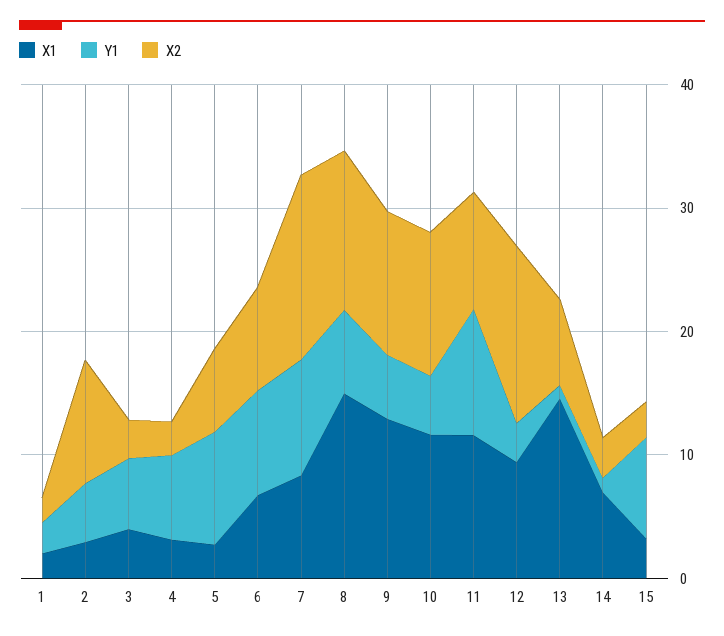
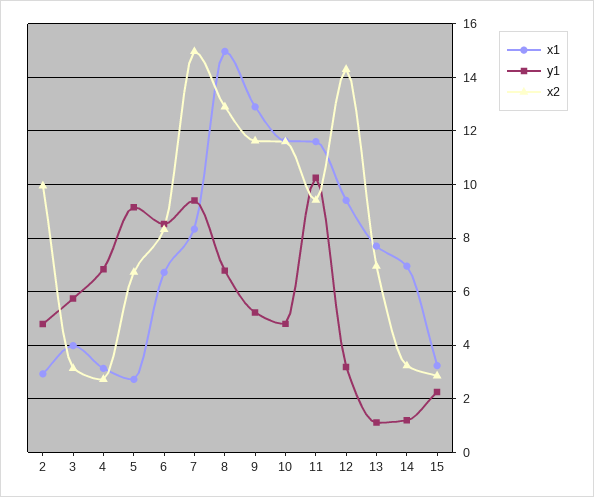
X1, 1: 2 -> none
Y1, 1: 2 -> none
X2, 1: 2 -> none
X1, 13: 14 -> 7.75
Y1, 15: 8 -> 2.25

